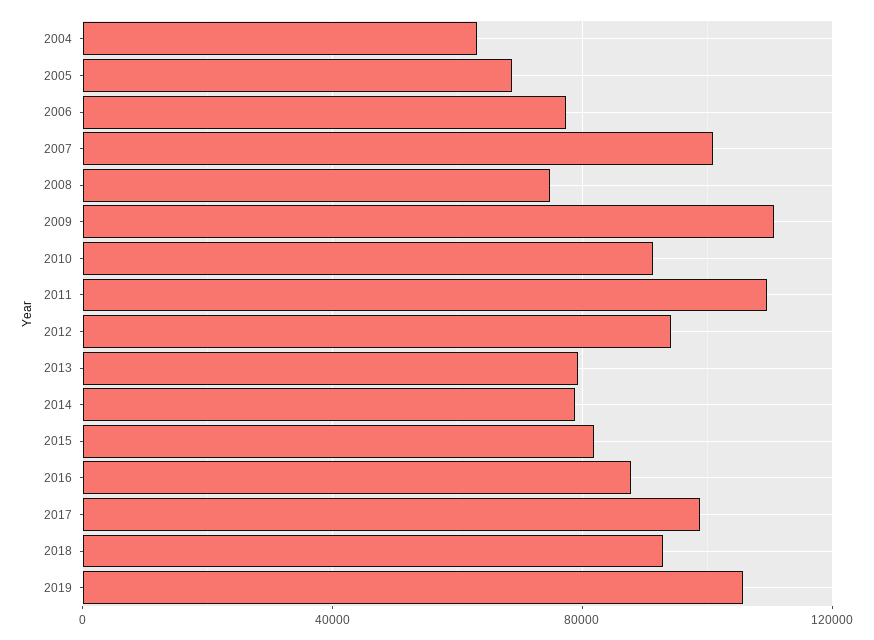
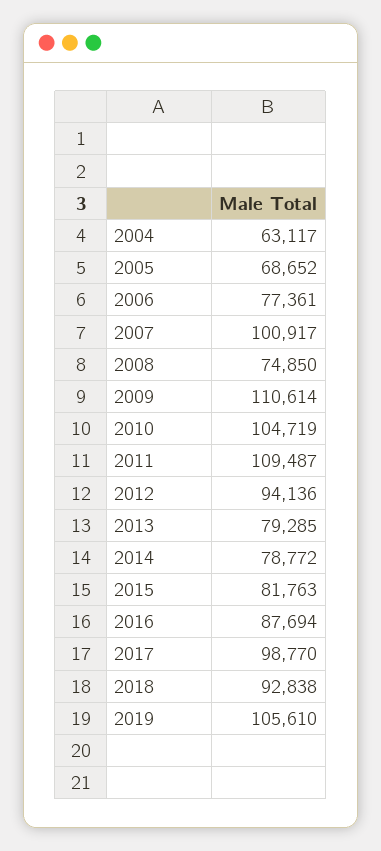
2010: 90000 -> 104719

